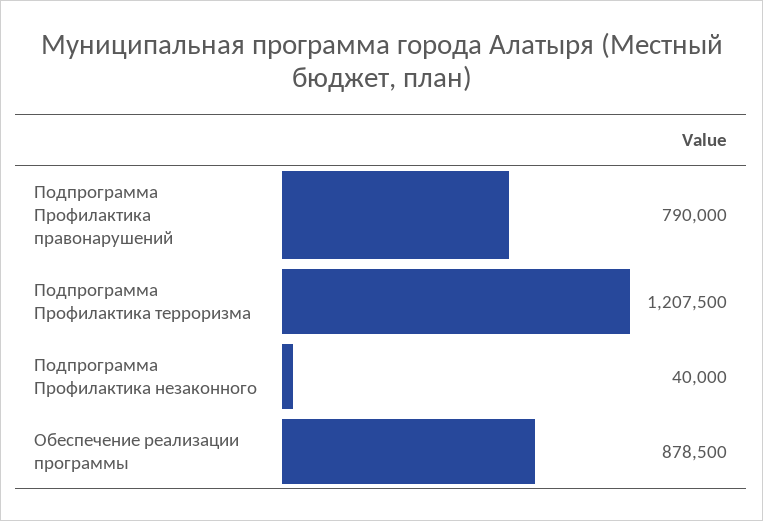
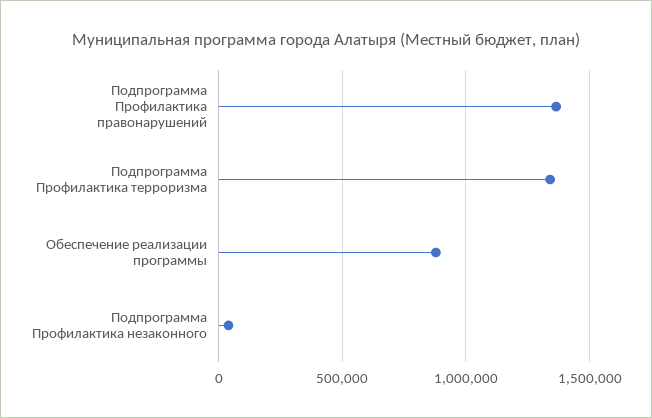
Подпрограмма Профилактика правонарушений: 790000 -> 1350000
Подпрограмма Профилактика терроризма: 1207500 -> 1350000

